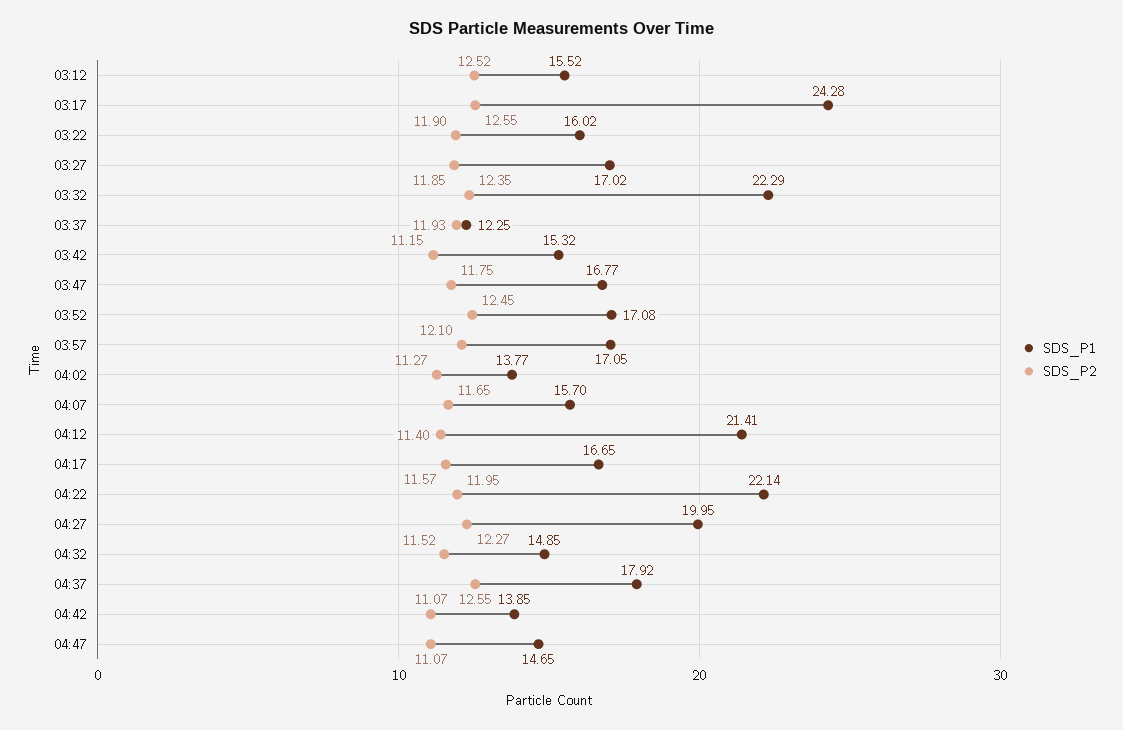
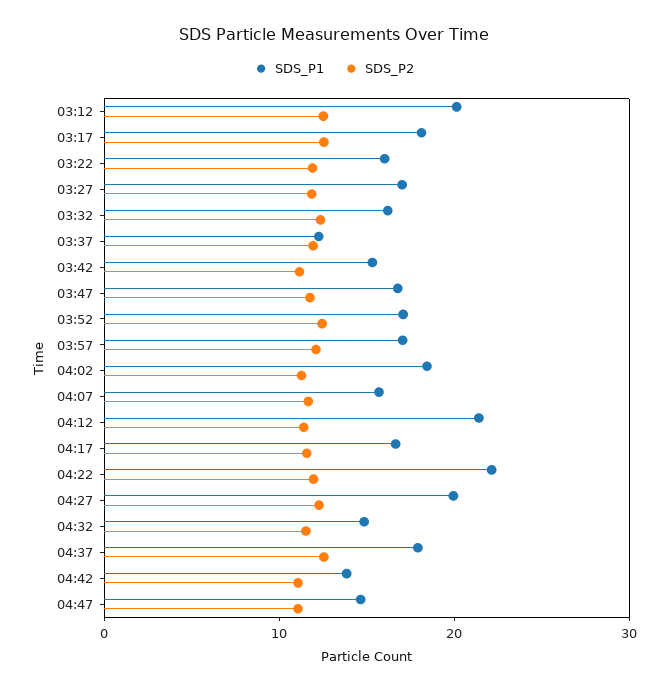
SDS_P1, 03:12: 15.52 -> 20
SDS_P1, 03:17: 24.28 -> 18
SDS_P1, 03:32: 22.29 -> 16
SDS_P1, 04:02: 13.77 -> 18

